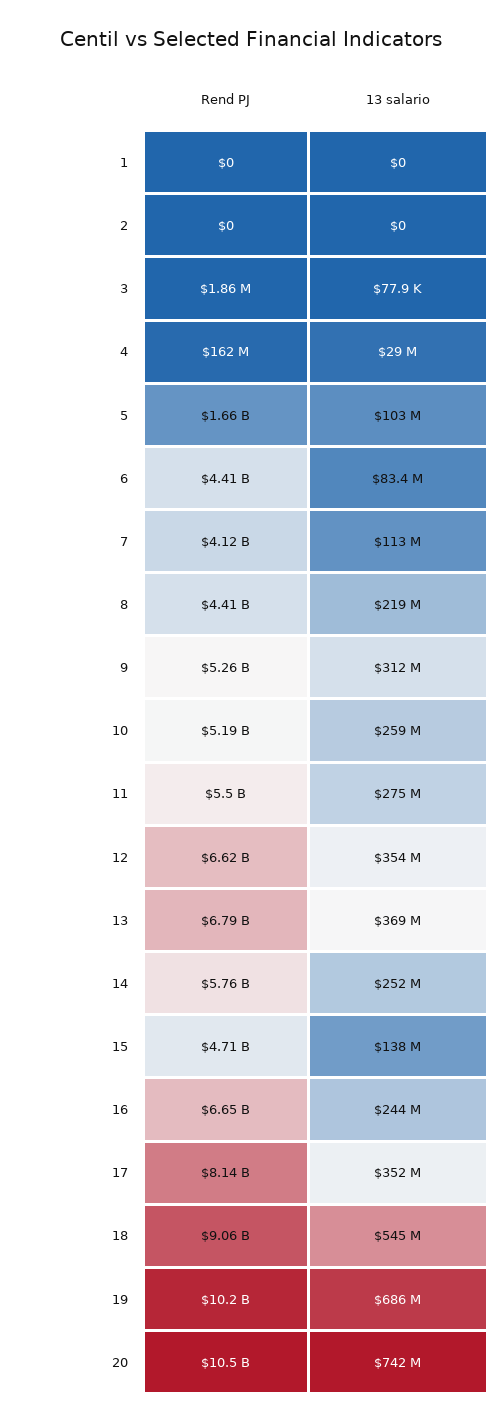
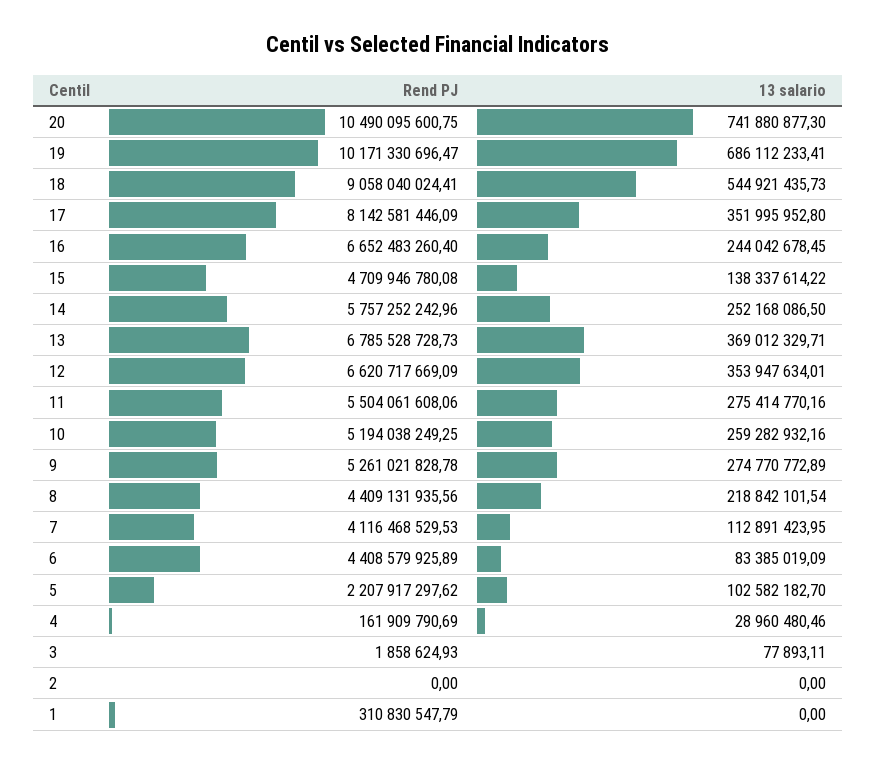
Rend PJ, 1: 0 -> 310830547.79
Rend PJ, 5: 1660000000 -> 2207917297.62
13 salario, 9: 312000000 -> 274770772.89

